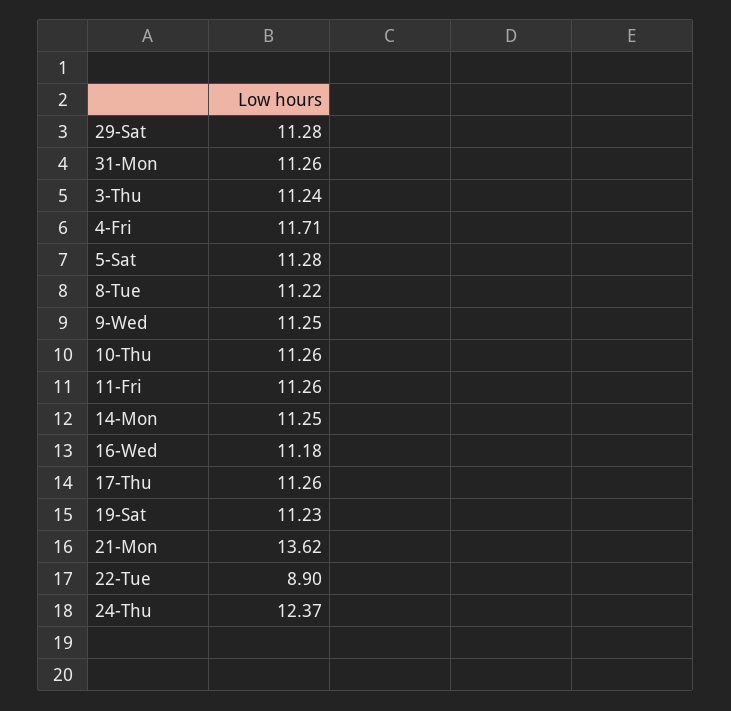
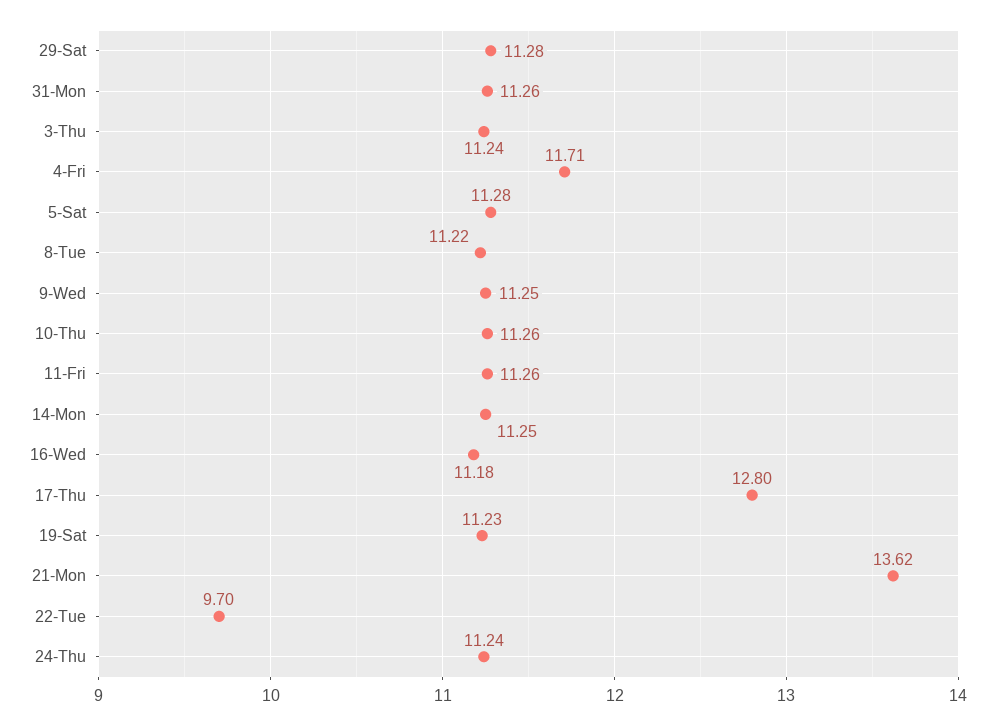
17-Thu: 11.26 -> 12.8
22-Tue: 8.9 -> 9.7
24-Thu: 12.37 -> 11.24

